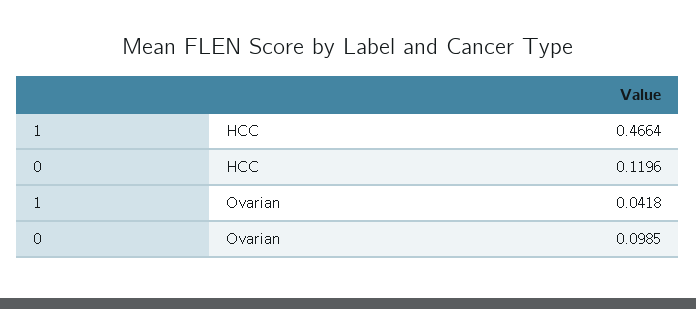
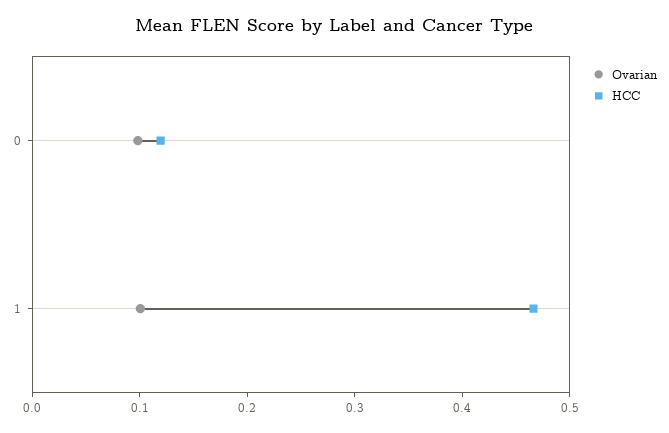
Ovarian, 1: 0.0418 -> 0.1

